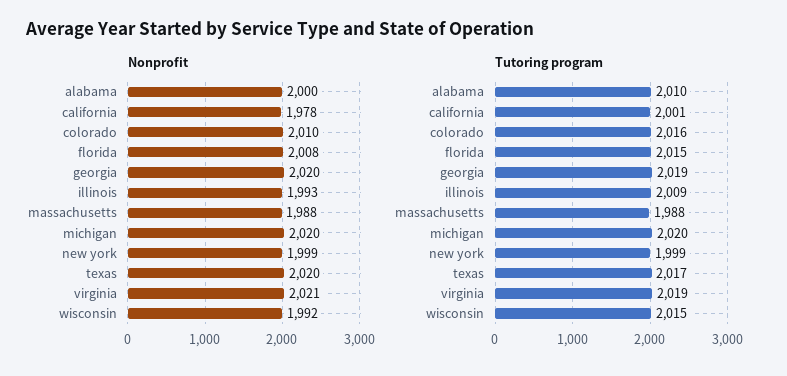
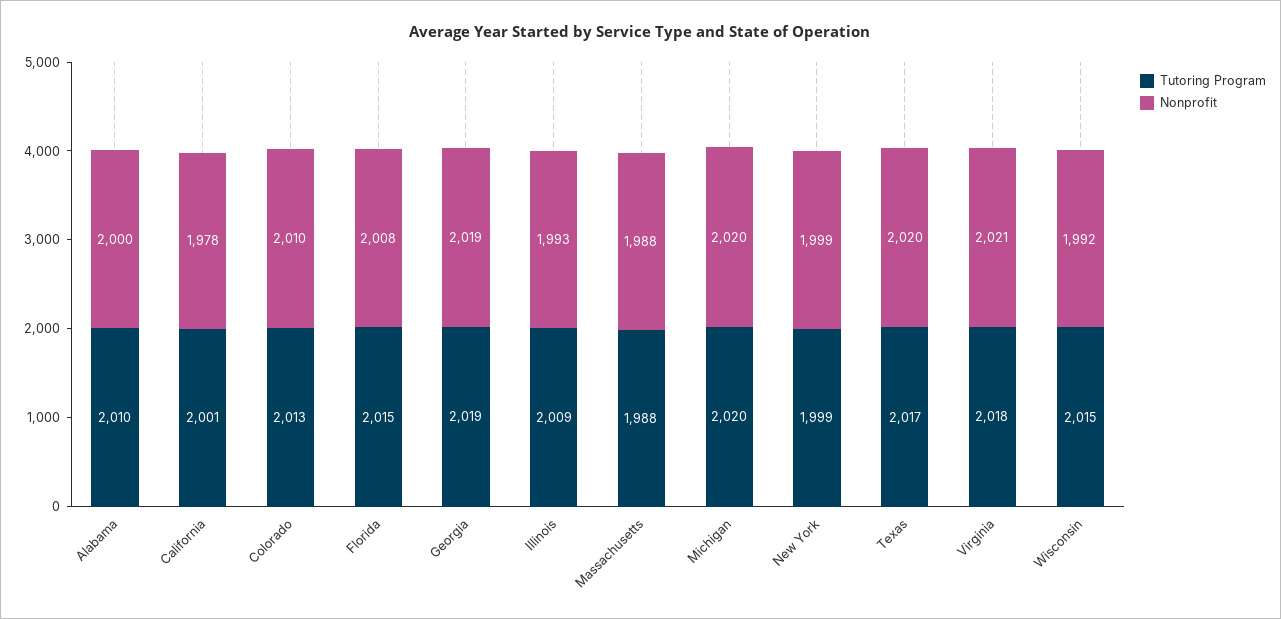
Nonprofit, georgia: 2020 -> 2019
Tutoring program, colorado: 2016 -> 2013
Tutoring program, virginia: 2019 -> 2018

